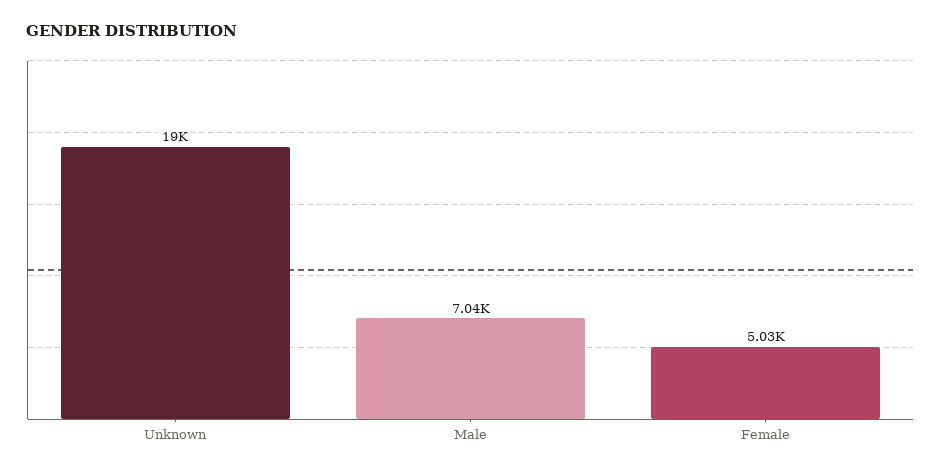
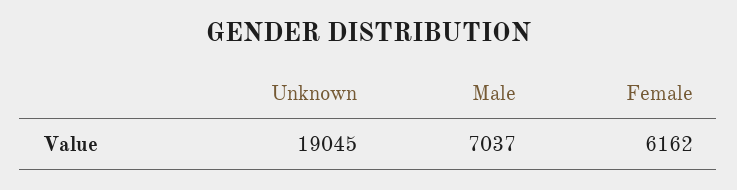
Female: 5030 -> 6162

